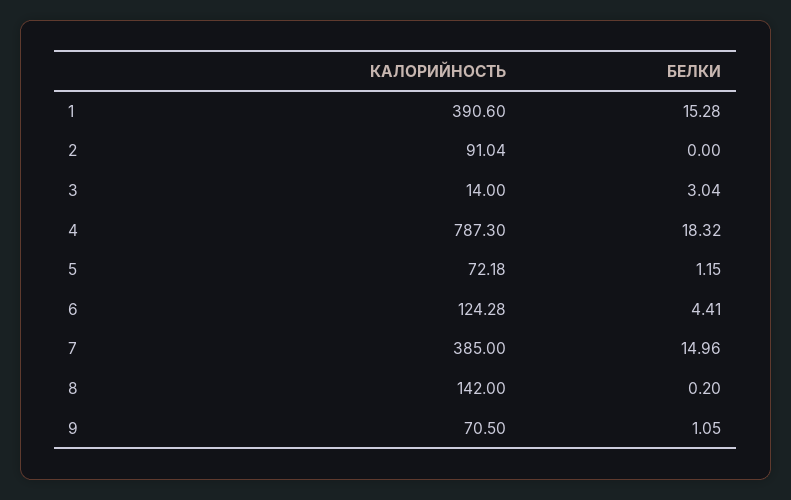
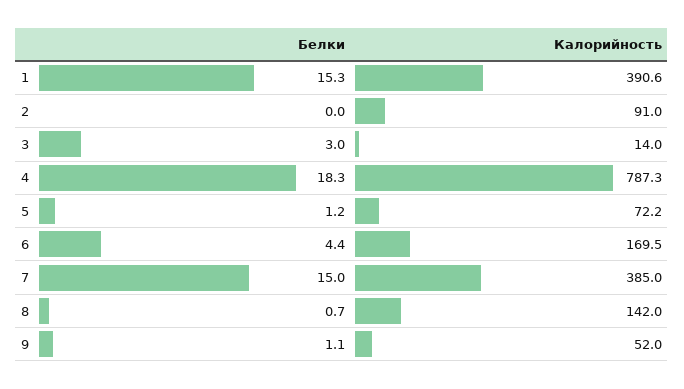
КАЛОРИЙНОСТЬ, 6: 124.28 -> 169.5
БЕЛКИ, 8: 0.2 -> 0.7
КАЛОРИЙНОСТЬ, 9: 70.5 -> 52

